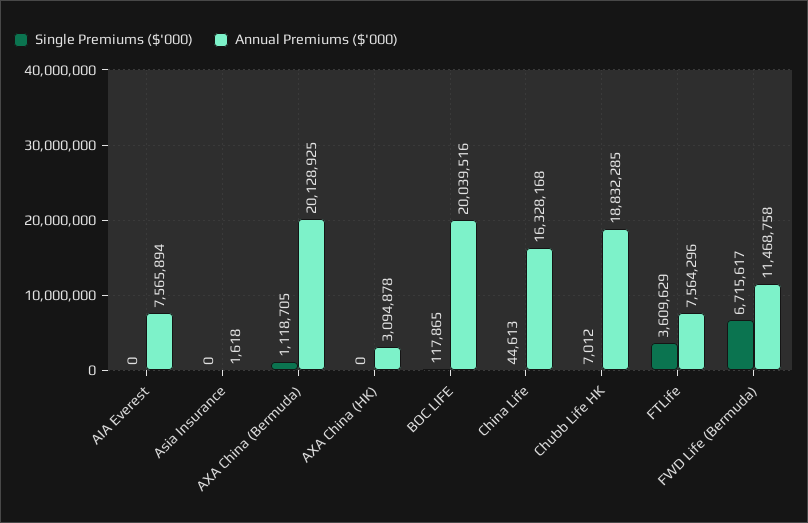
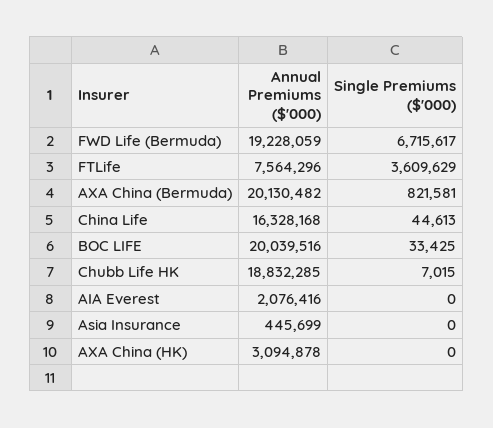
Annual Premiums ($'000), AIA Everest: 7565894 -> 2076416
Annual Premiums ($'000), Asia Insurance: 1618 -> 445699
Single Premiums ($'000), AXA China (Bermuda): 1118705 -> 821581
Annual Premiums ($'000), AXA China (Bermuda): 20128925 -> 20130482
Single Premiums ($'000), BOC LIFE: 117865 -> 33425
Single Premiums ($'000), Chubb Life HK: 7012 -> 7015
Annual Premiums ($'000), FWD Life (Bermuda): 11468758 -> 19228059

